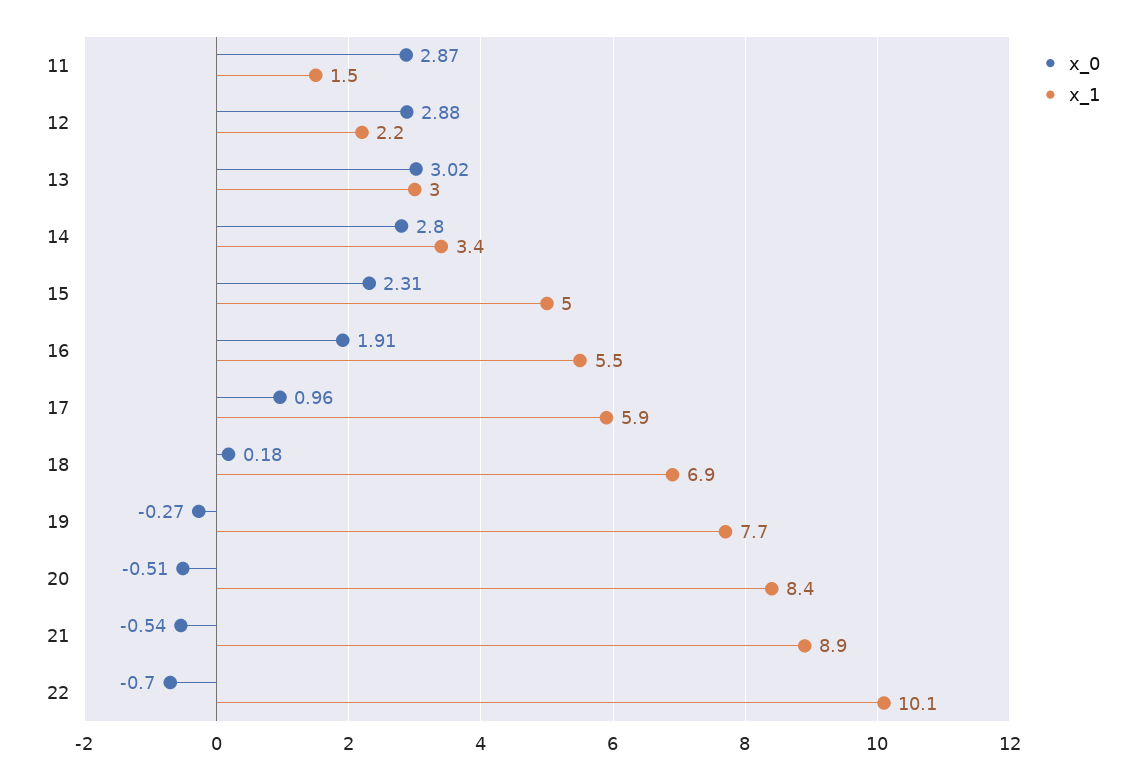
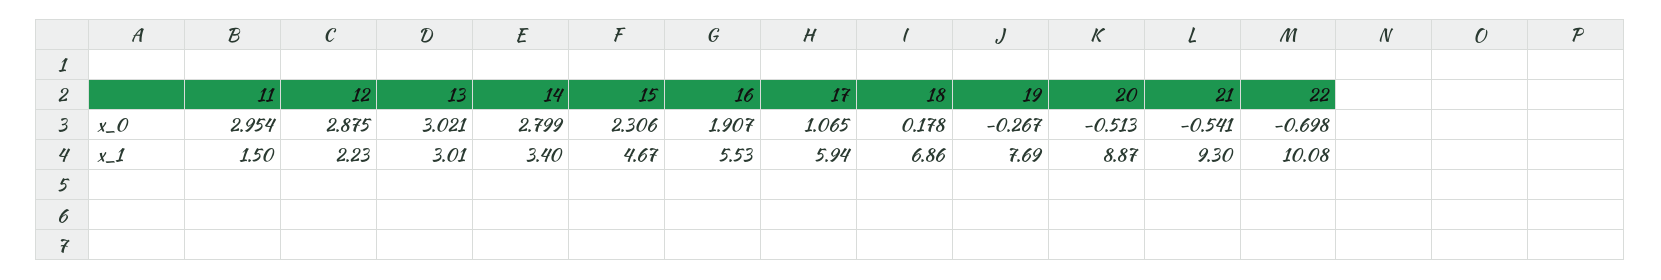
x_0, 11: 2.87 -> 2.954
x_1, 15: 5 -> 4.67
x_0, 17: 0.96 -> 1.065
x_1, 20: 8.4 -> 8.87
x_1, 21: 8.9 -> 9.3

